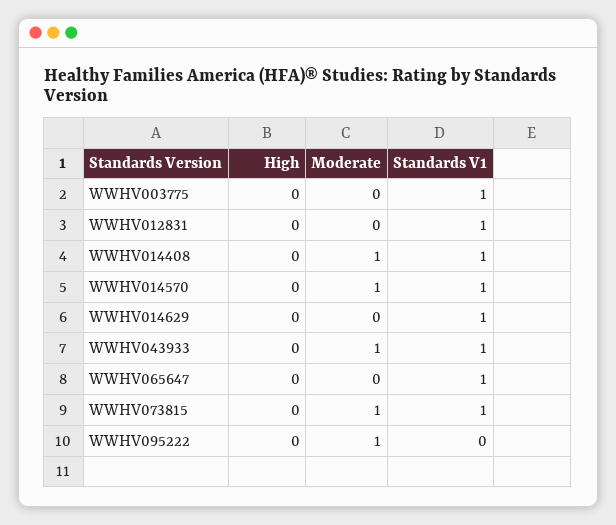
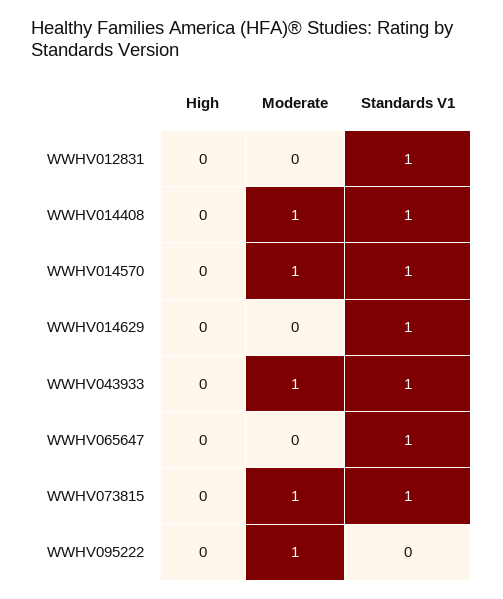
High, WWHV003775: 0 -> none
Moderate, WWHV003775: 0 -> none
Standards V1, WWHV003775: 1 -> none

